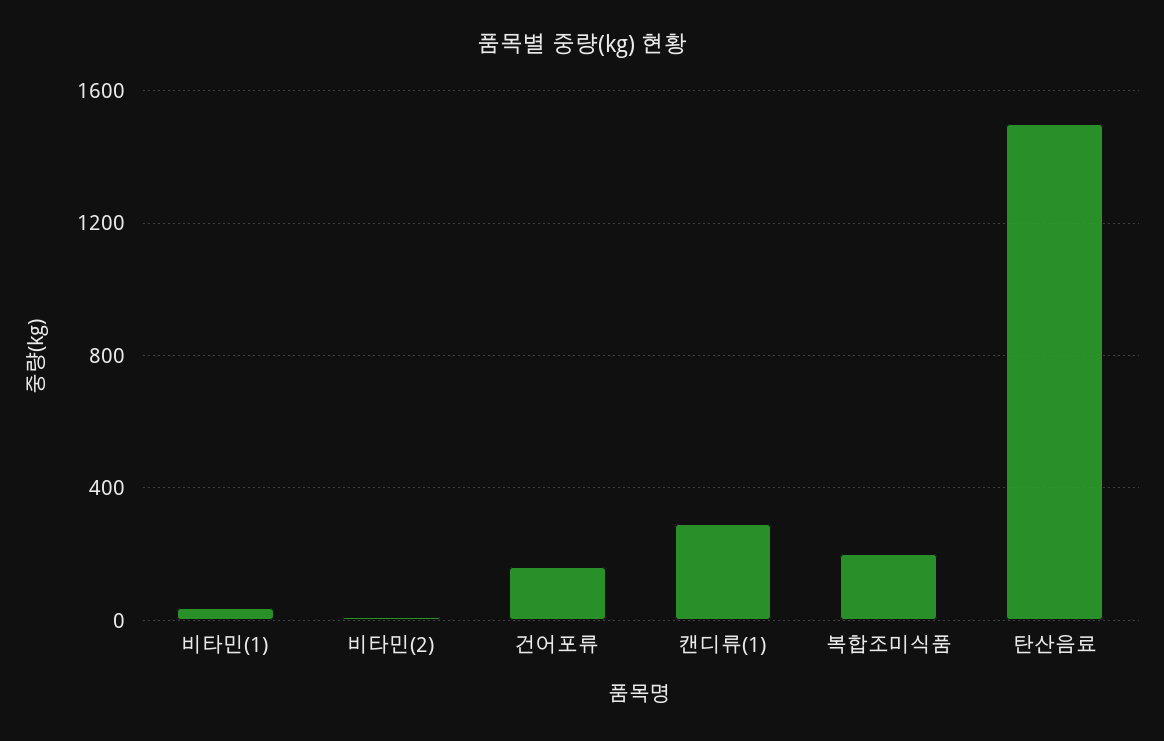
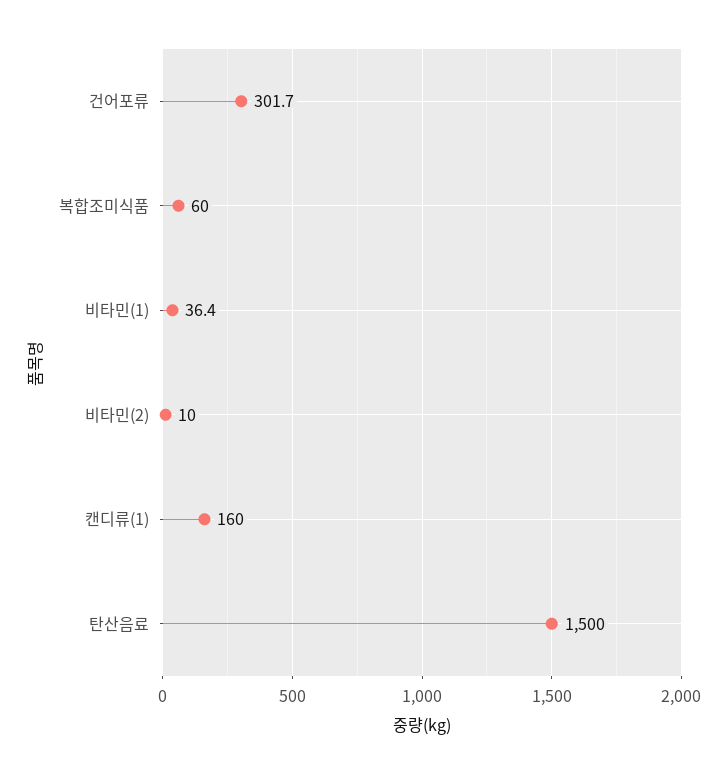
건어포류: 150 -> 301.7
캔디류(1): 300 -> 160
복합조미식품: 200 -> 60

